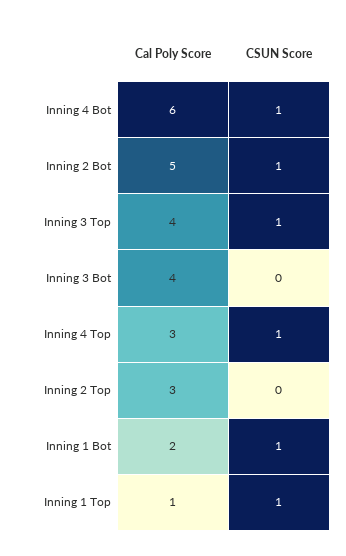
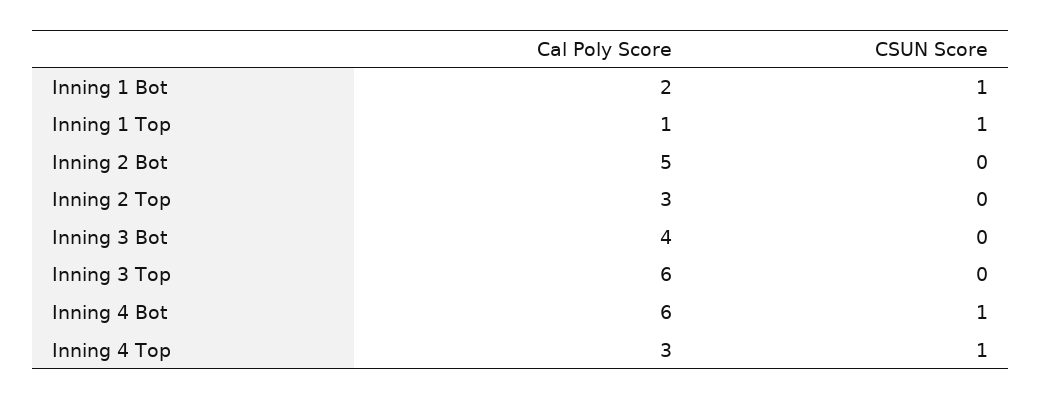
CSUN Score, Inning 2 Bot: 1 -> 0
Cal Poly Score, Inning 3 Top: 4 -> 6
CSUN Score, Inning 3 Top: 1 -> 0

